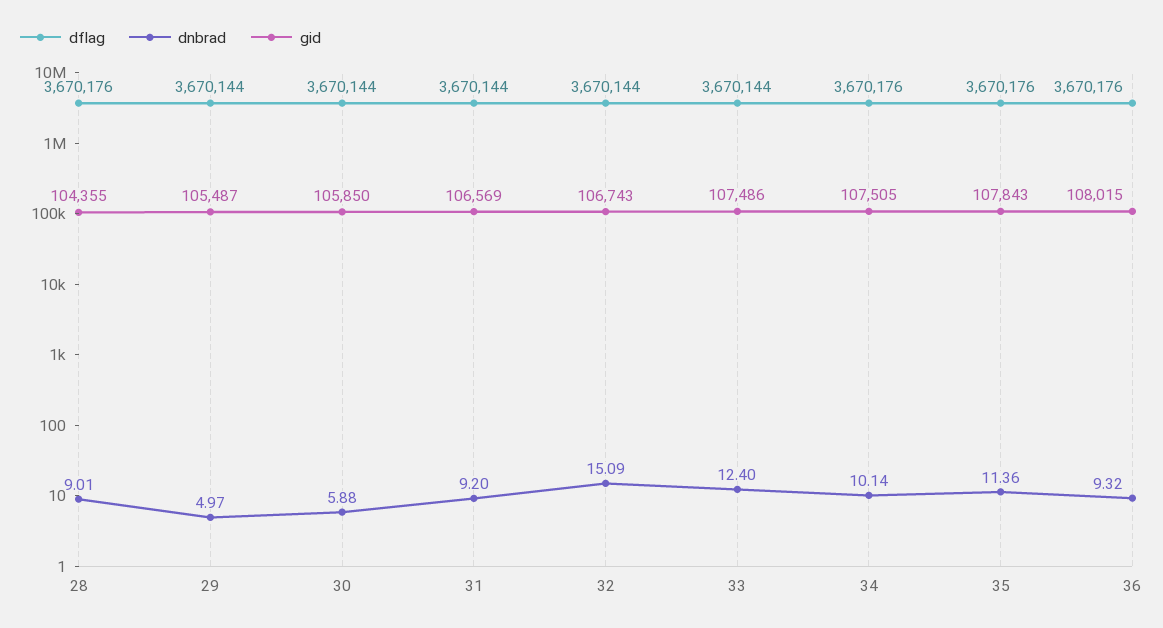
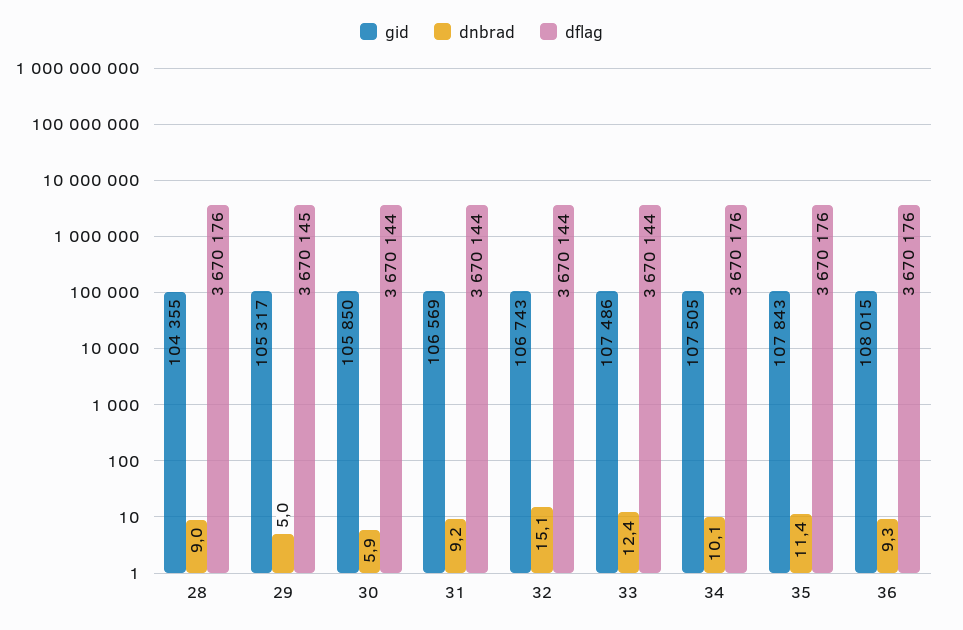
dflag, 29: 3670144 -> 3670145
gid, 29: 105487 -> 105317

